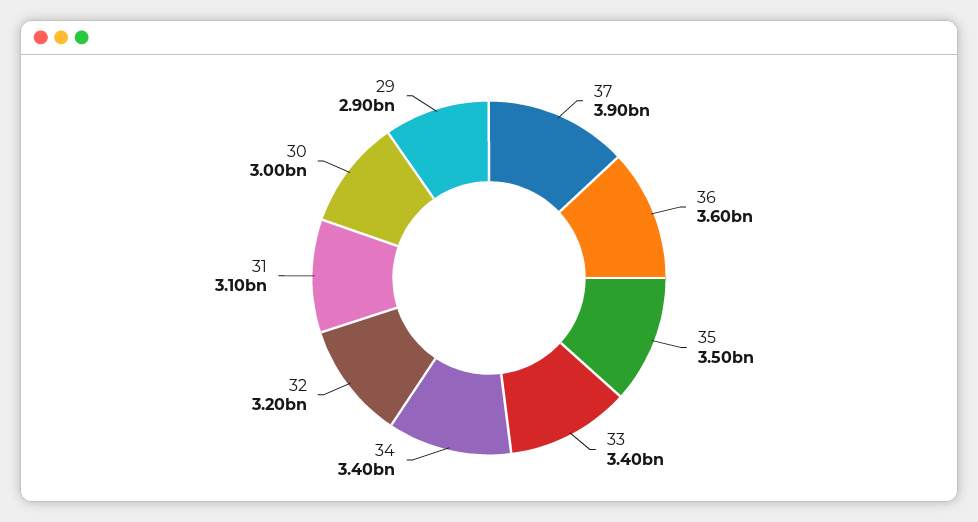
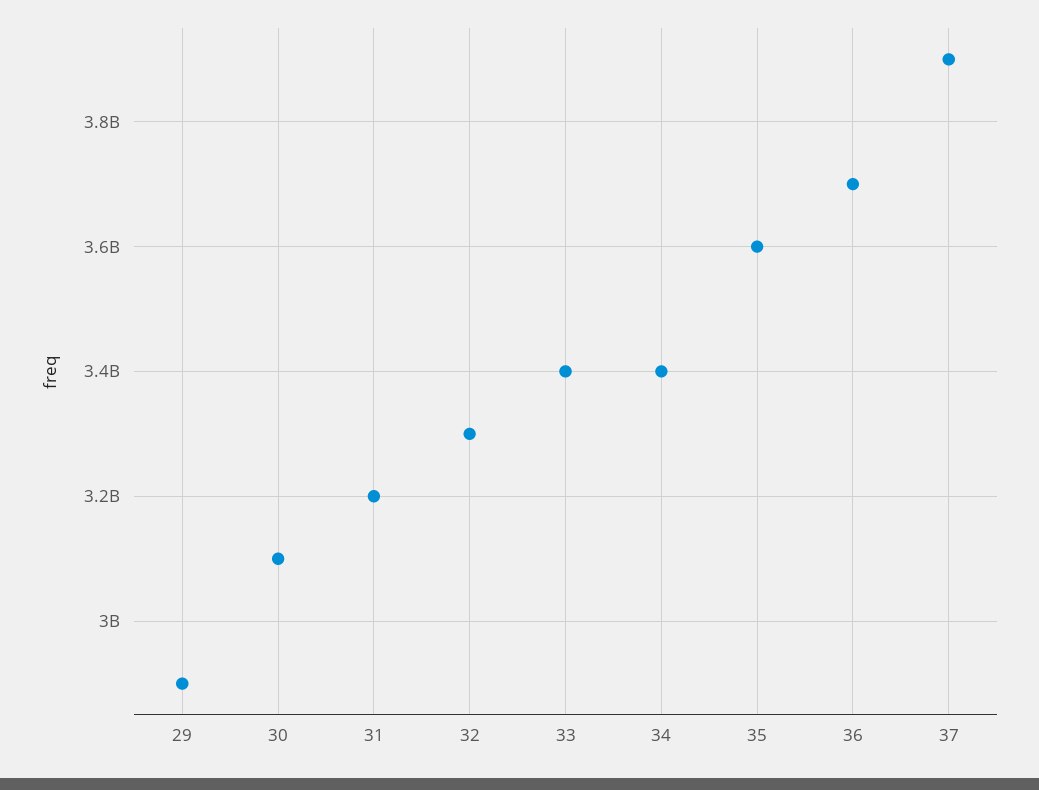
36: 3600000000 -> 3700000000
35: 3500000000 -> 3600000000
32: 3200000000 -> 3300000000
31: 3100000000 -> 3200000000
30: 3000000000 -> 3100000000

